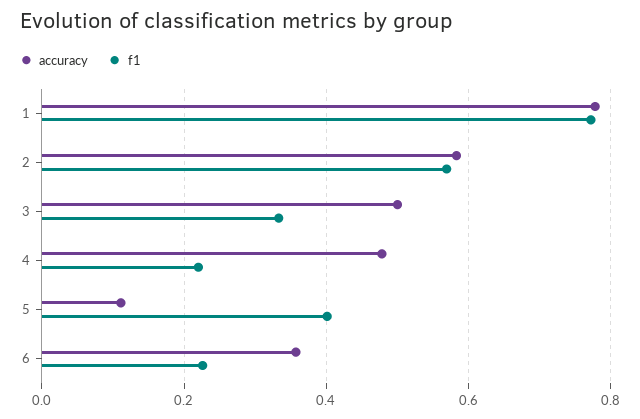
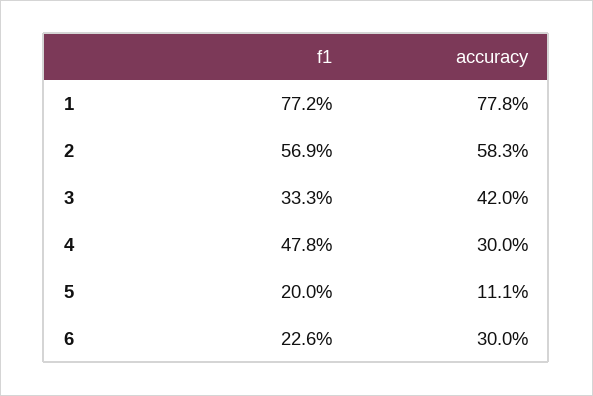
accuracy, 3: 0.5 -> 0.42
accuracy, 4: 0.48 -> 0.3
f1, 4: 0.22 -> 0.478
f1, 5: 0.4 -> 0.2
accuracy, 6: 0.36 -> 0.3

